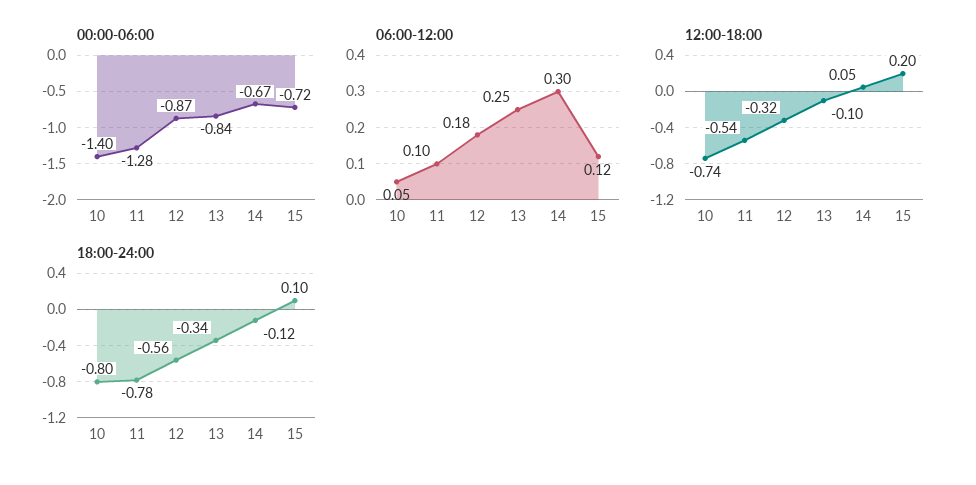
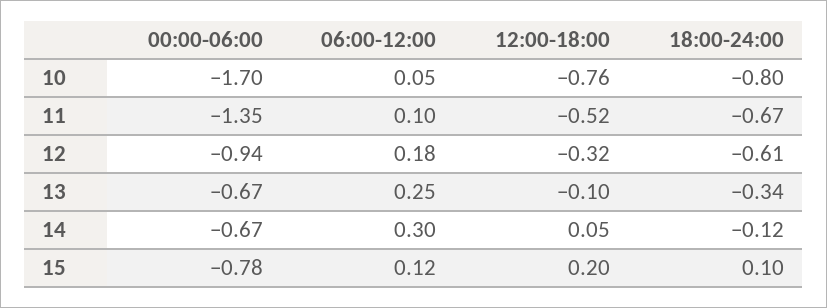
00:00-06:00, 10: -1.4 -> -1.7
00:00-06:00, 11: -1.28 -> -1.35
00:00-06:00, 12: -0.87 -> -0.94
00:00-06:00, 13: -0.84 -> -0.67
00:00-06:00, 15: -0.72 -> -0.78
12:00-18:00, 10: -0.74 -> -0.76
12:00-18:00, 11: -0.54 -> -0.52
18:00-24:00, 11: -0.78 -> -0.67
18:00-24:00, 12: -0.56 -> -0.61

